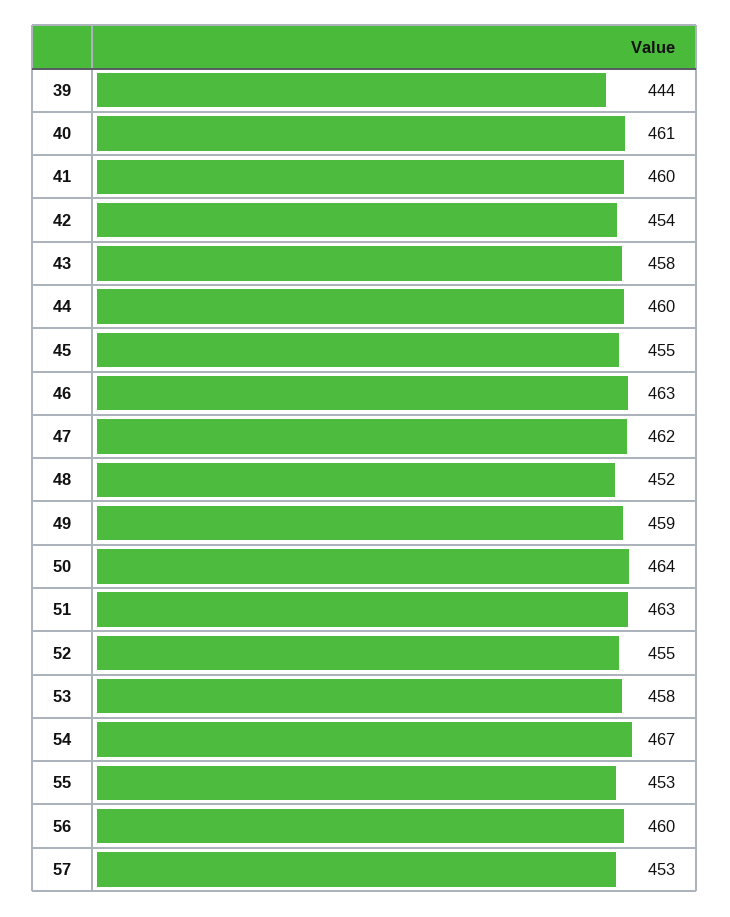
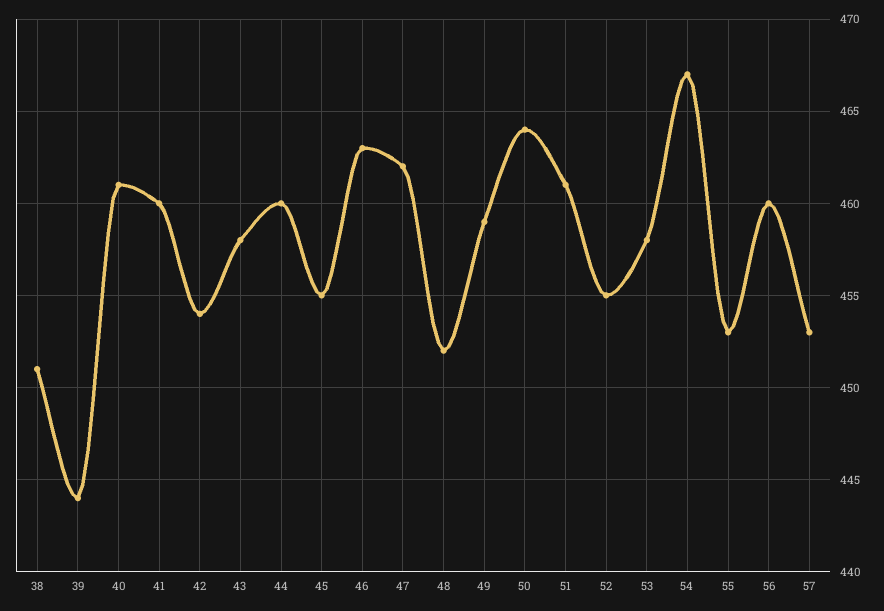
51: 463 -> 461
38: none -> 451

